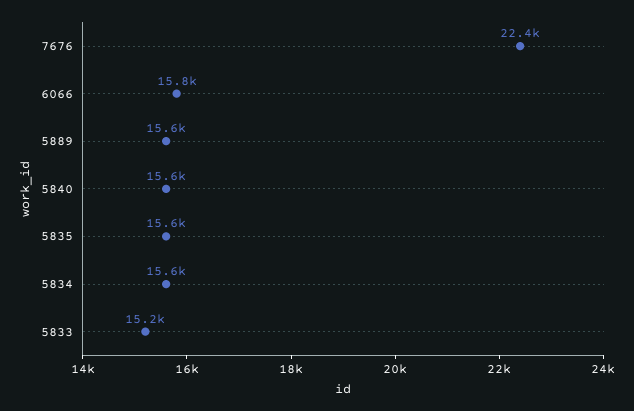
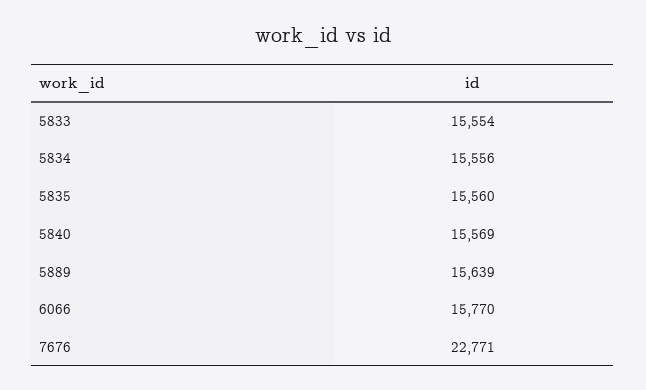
7676: 22400 -> 22771
5833: 15200 -> 15554

